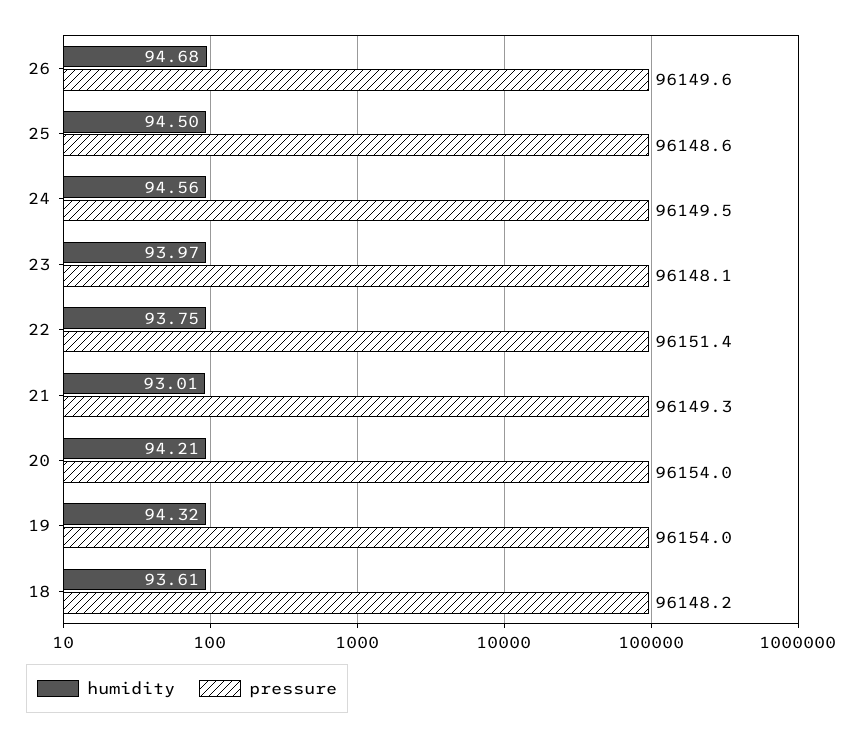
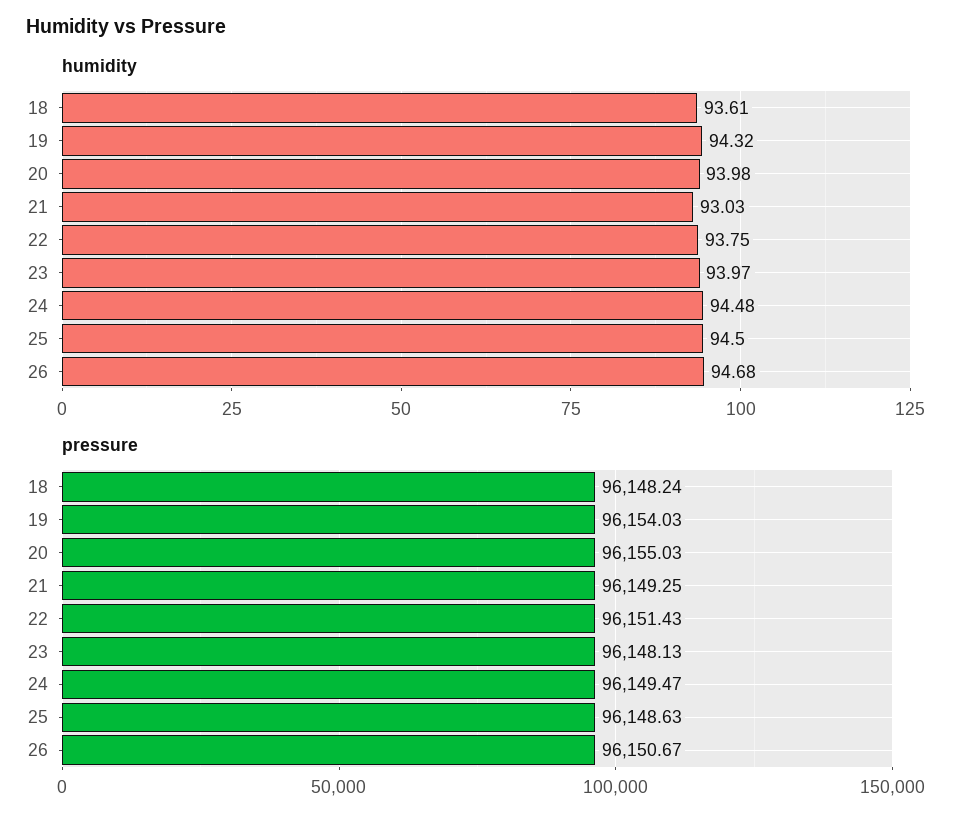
pressure, 26: 96149.6 -> 96150.67
humidity, 24: 94.56 -> 94.48
humidity, 21: 93.01 -> 93.03
humidity, 20: 94.21 -> 93.98
pressure, 20: 96154 -> 96155.03

